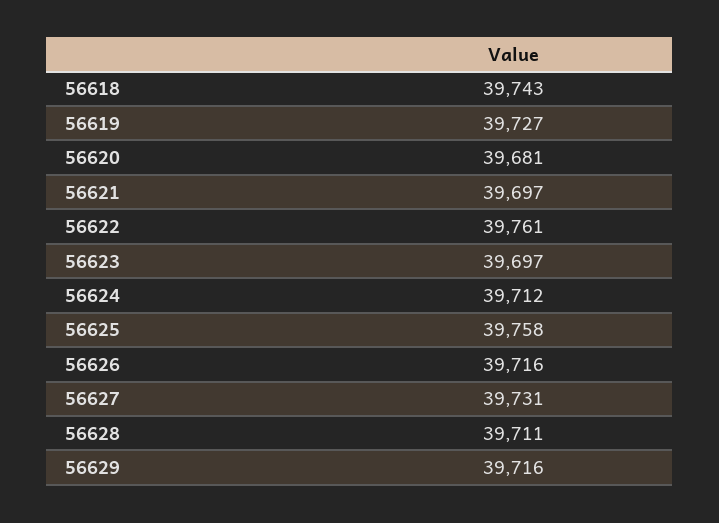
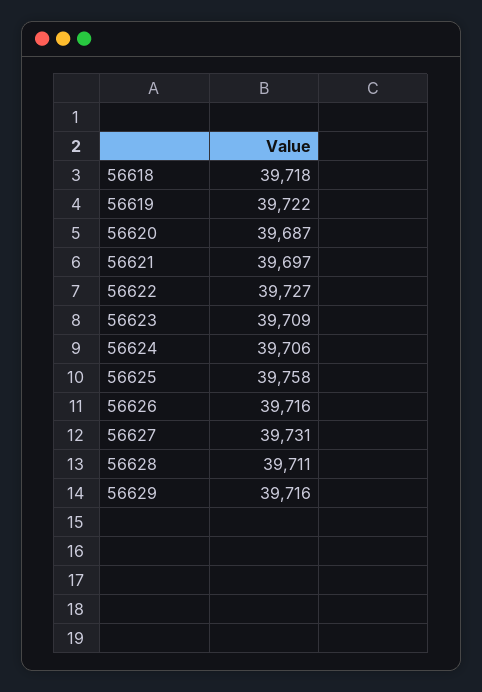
56618: 39743 -> 39718
56619: 39727 -> 39722
56620: 39681 -> 39687
56622: 39761 -> 39727
56623: 39697 -> 39709
56624: 39712 -> 39706

